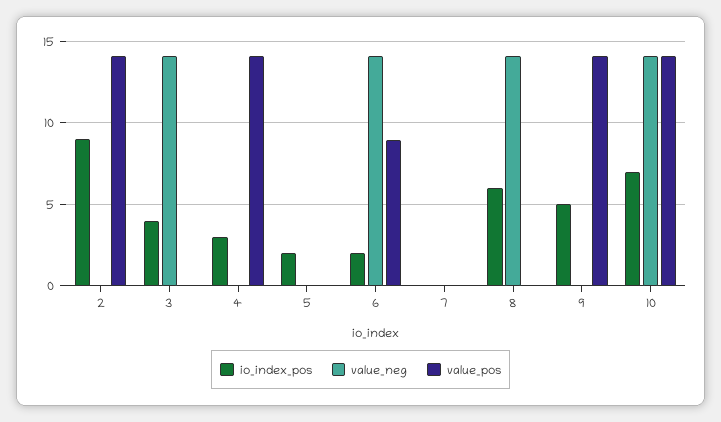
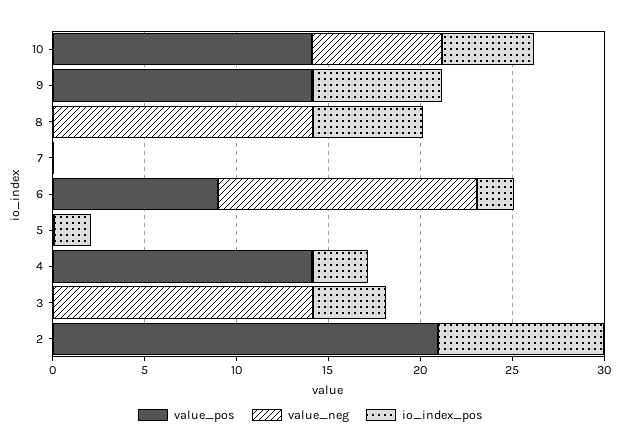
value_pos, 2: 14 -> 21
io_index_pos, 9: 5 -> 7
io_index_pos, 10: 7 -> 5
value_neg, 10: 14 -> 7

